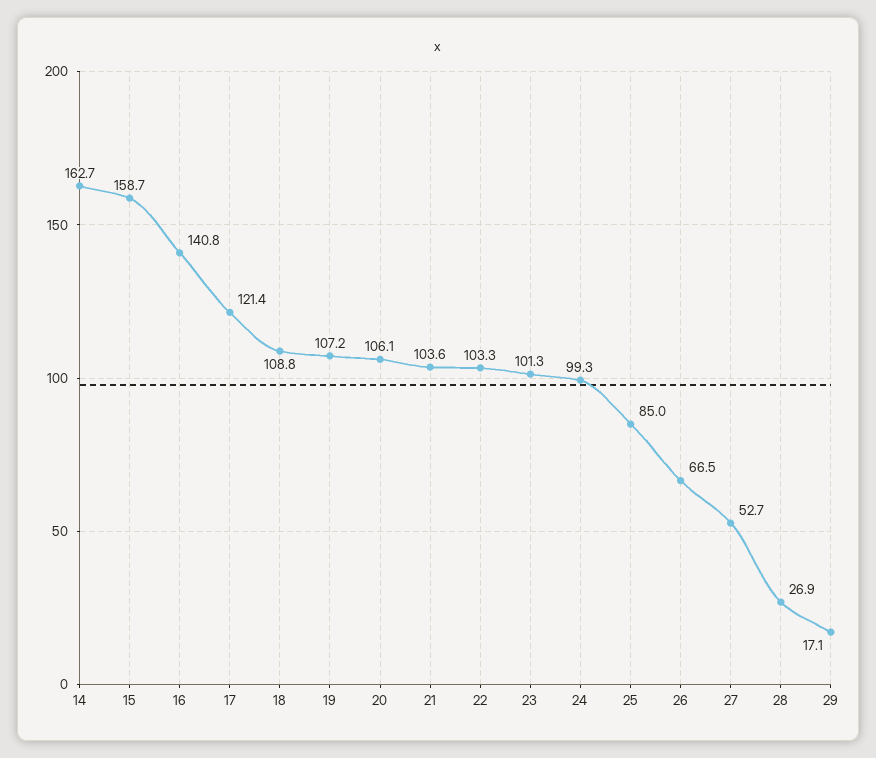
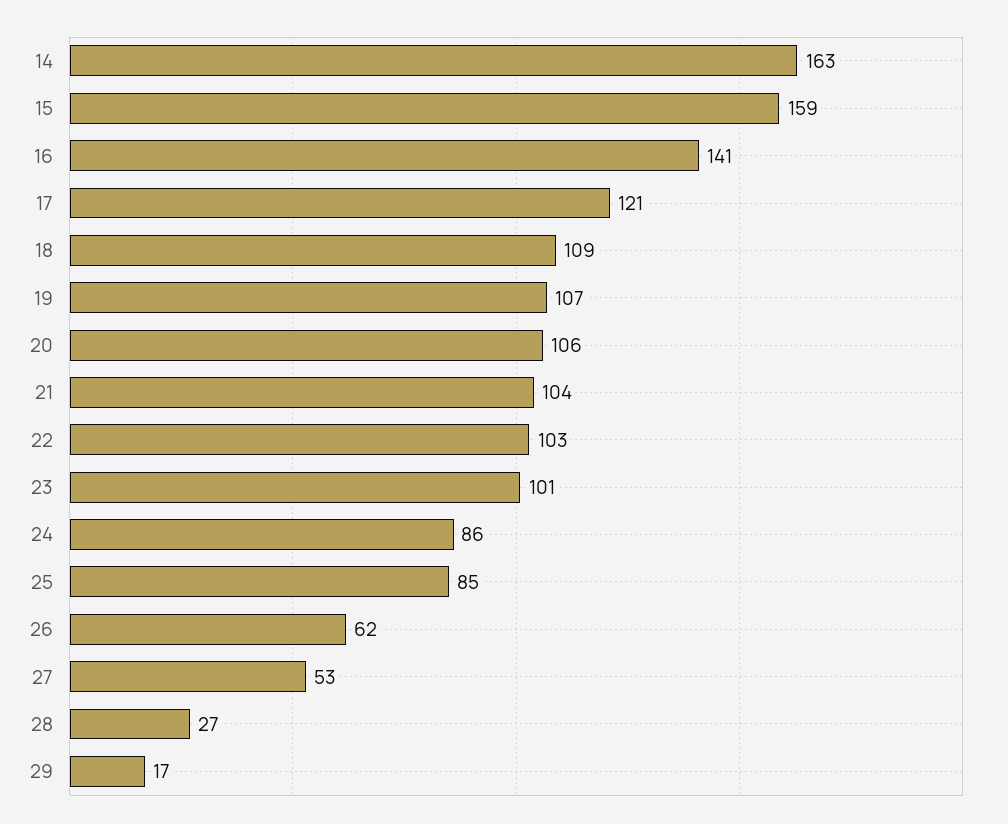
24: 99.3 -> 86
26: 66.5 -> 62

